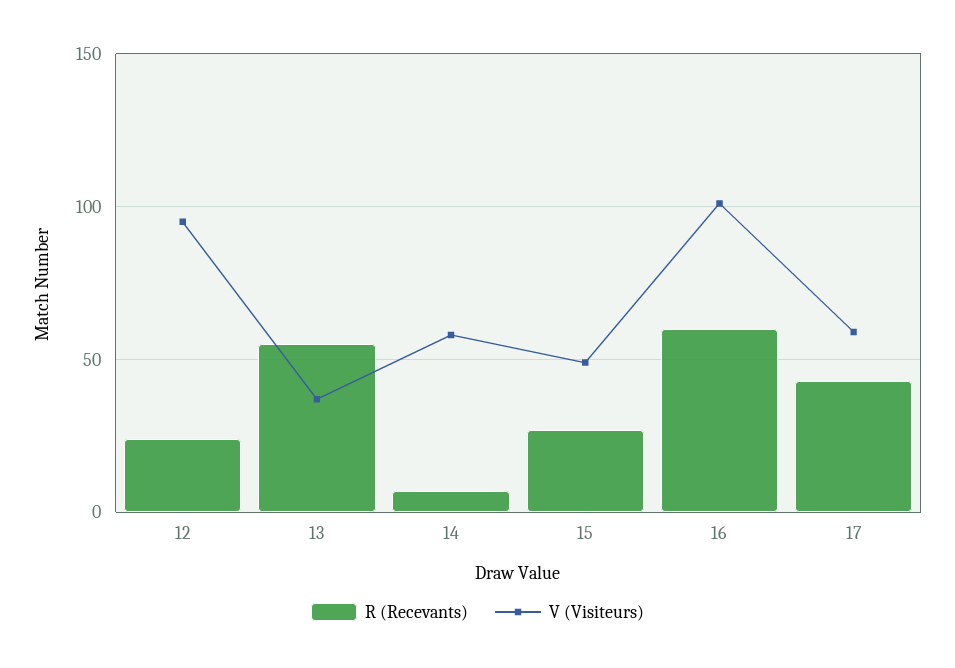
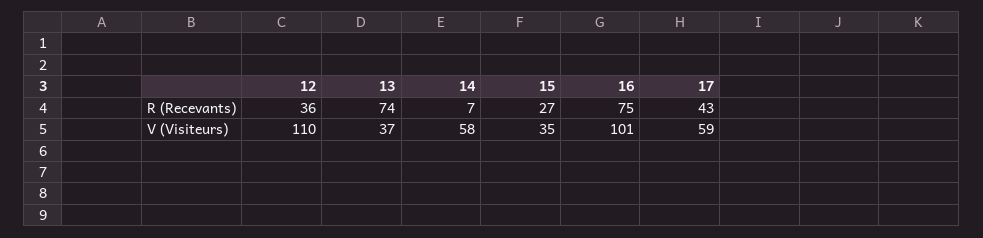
R (Recevants), 12: 25 -> 36
V (Visiteurs), 12: 95 -> 110
R (Recevants), 13: 55 -> 74
V (Visiteurs), 15: 50 -> 35
R (Recevants), 16: 60 -> 75

